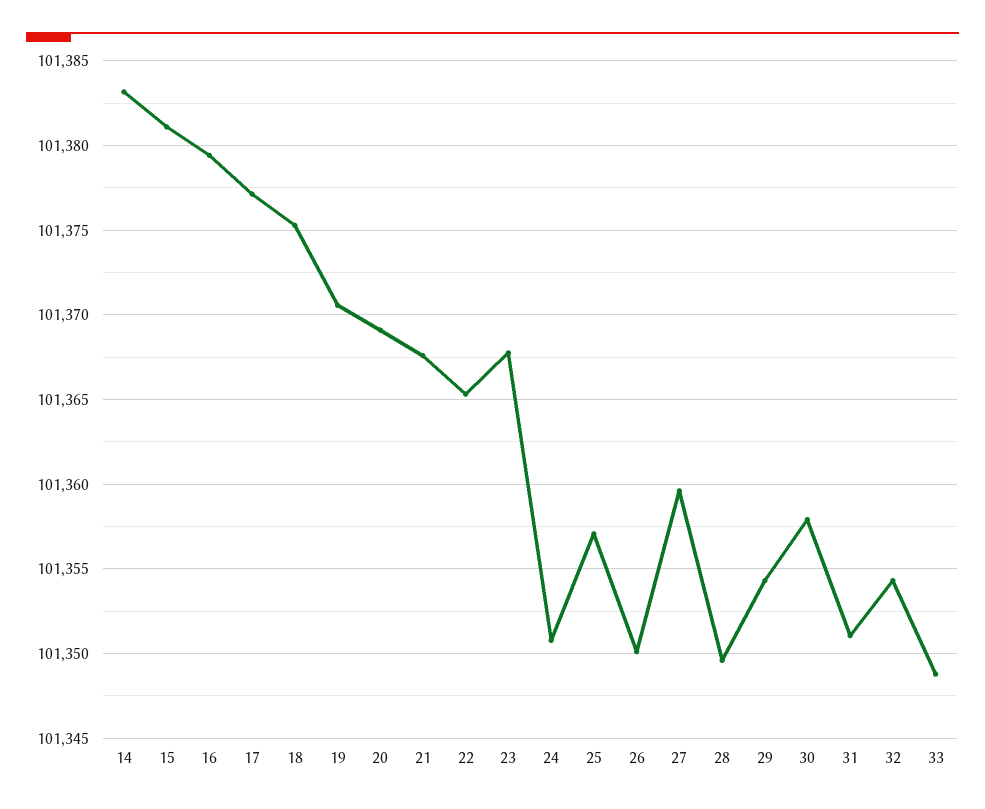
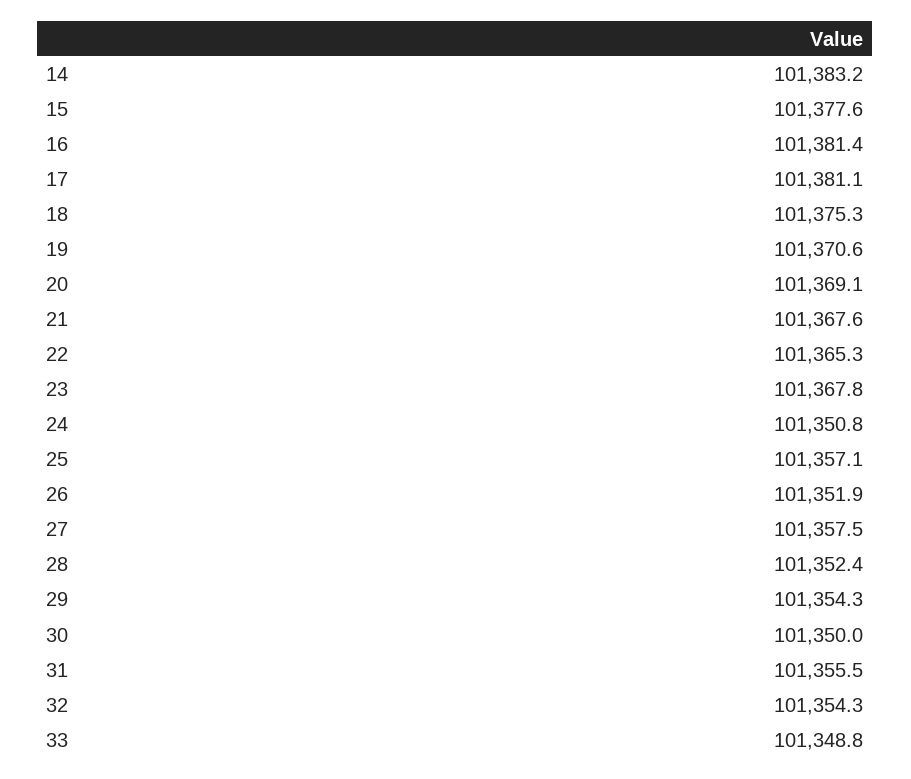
15: 101381 -> 101377.6
16: 101379.5 -> 101381.4
17: 101377 -> 101381.1
26: 101350 -> 101351.9
27: 101359.5 -> 101357.5
28: 101349.5 -> 101352.4
30: 101358 -> 101350
31: 101351 -> 101355.5

